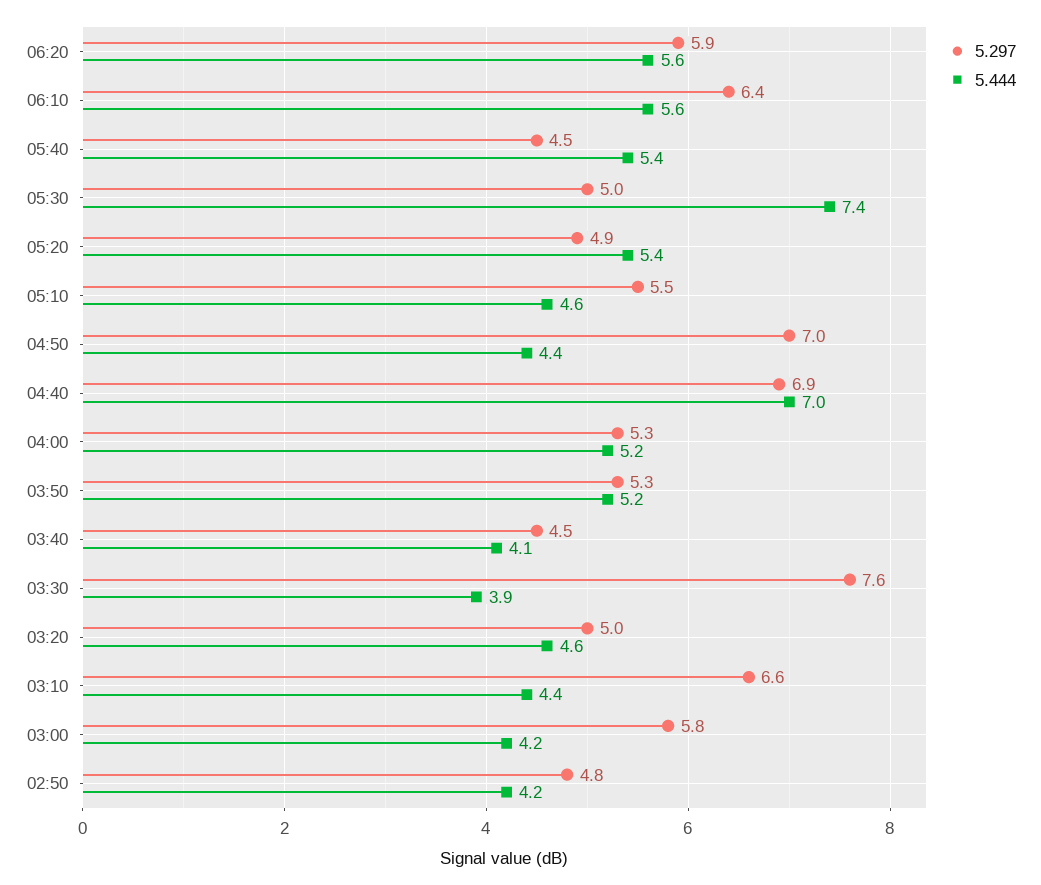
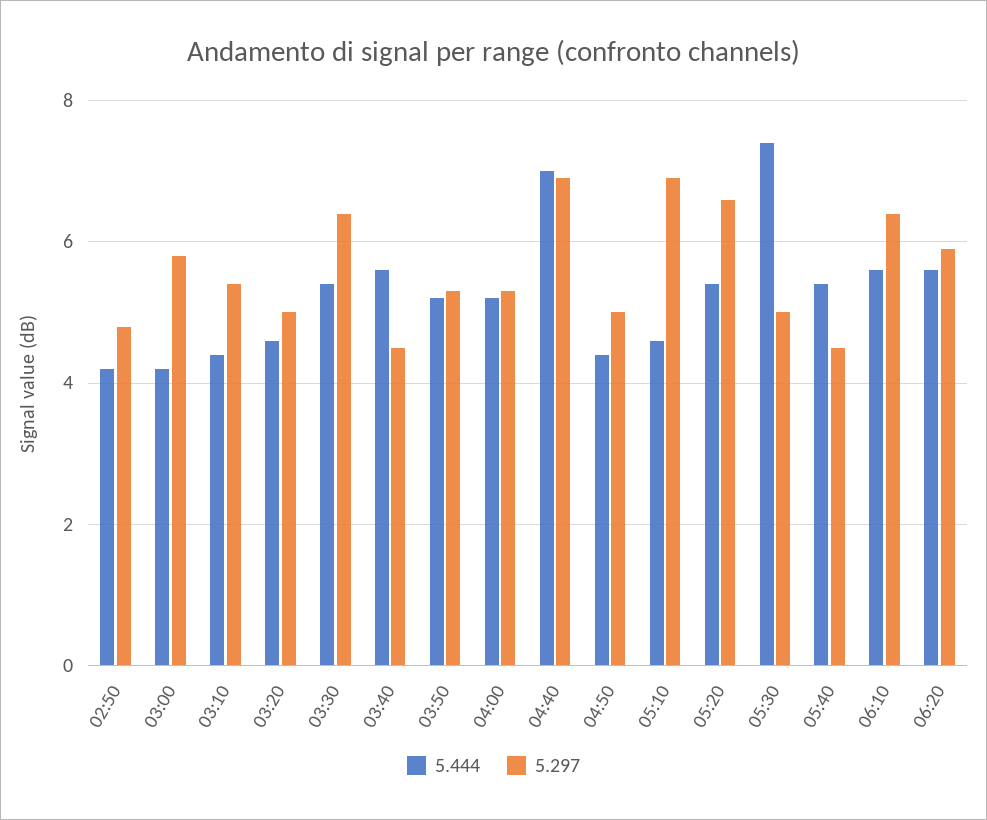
5.297, 05:20: 4.9 -> 6.5
5.297, 05:10: 5.5 -> 7
5.297, 04:50: 7 -> 5
5.444, 03:40: 4.1 -> 5.5
5.297, 03:30: 7.6 -> 6.5
5.444, 03:30: 3.9 -> 5.5
5.297, 03:10: 6.6 -> 5.5

